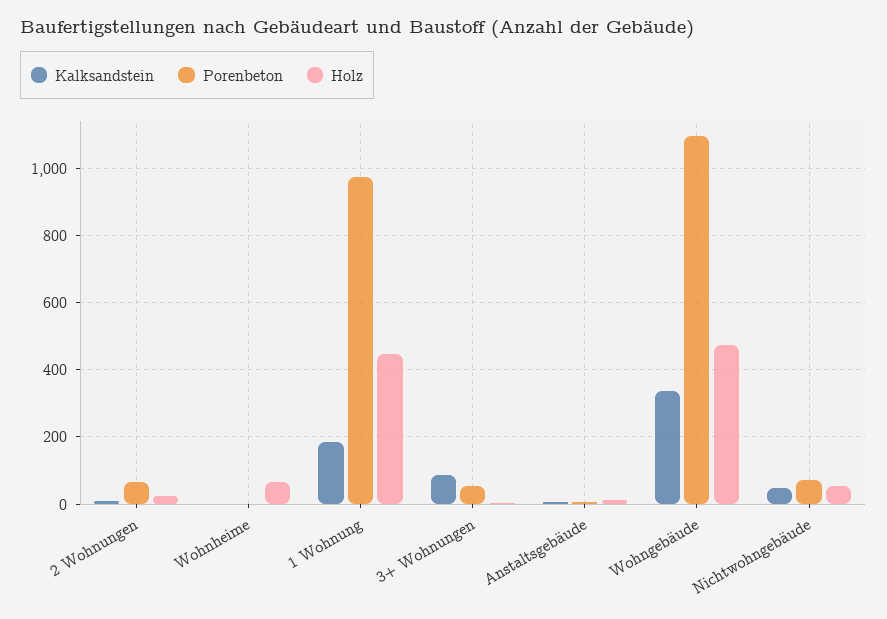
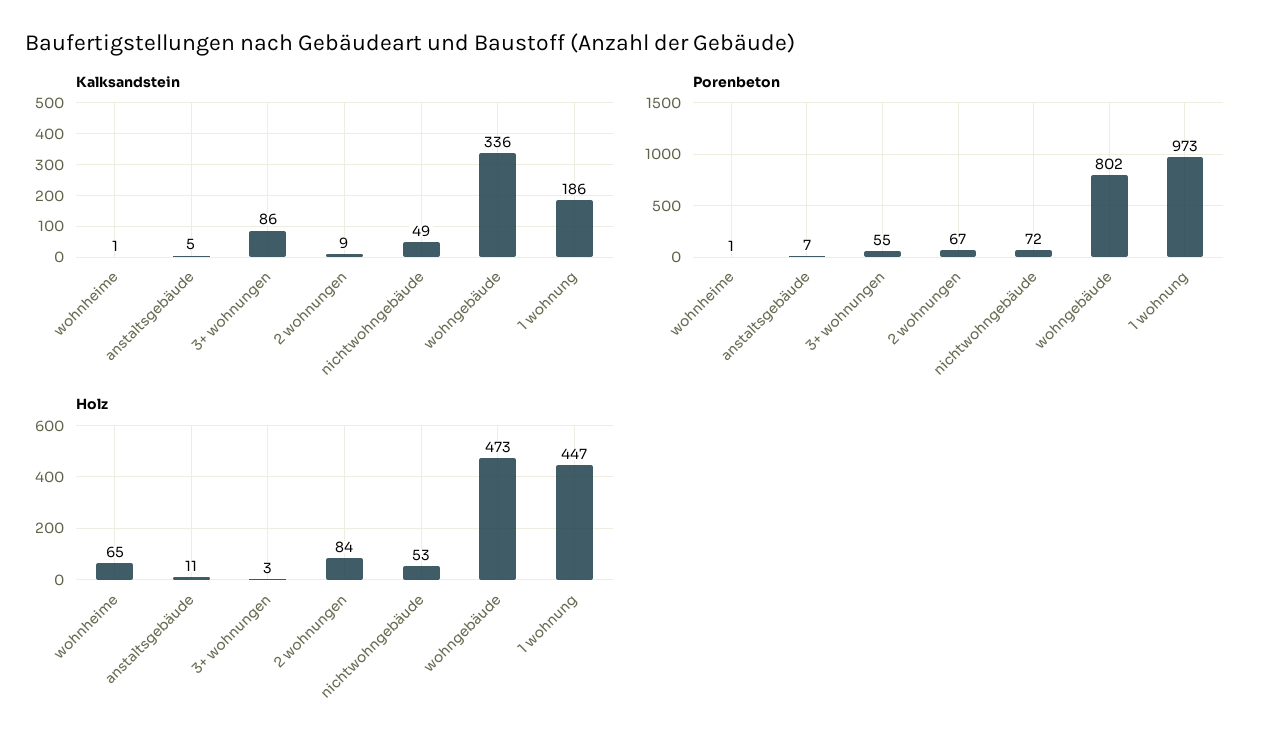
Holz, 2 Wohnungen: 20 -> 84
Porenbeton, Wohngebäude: 1100 -> 802

